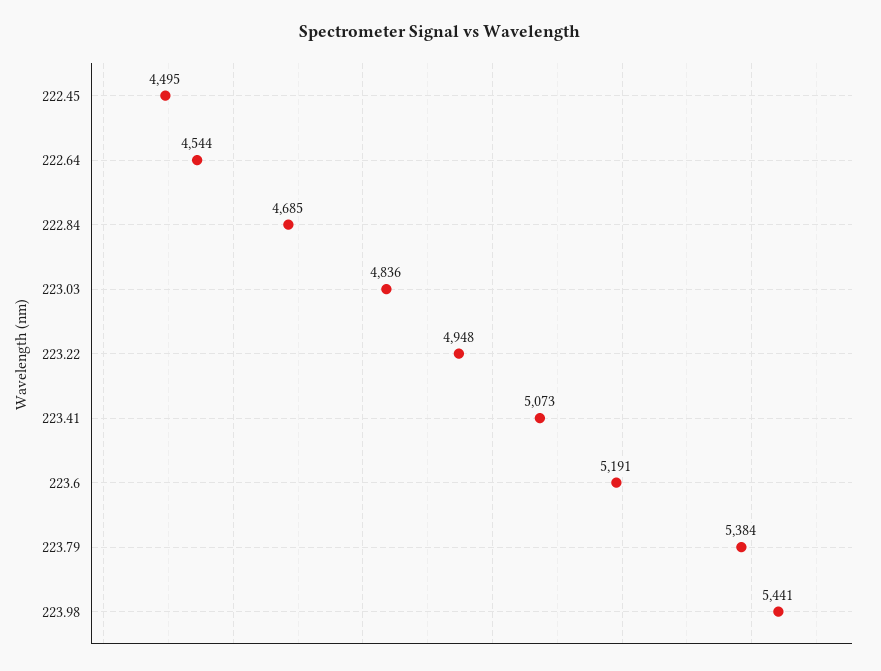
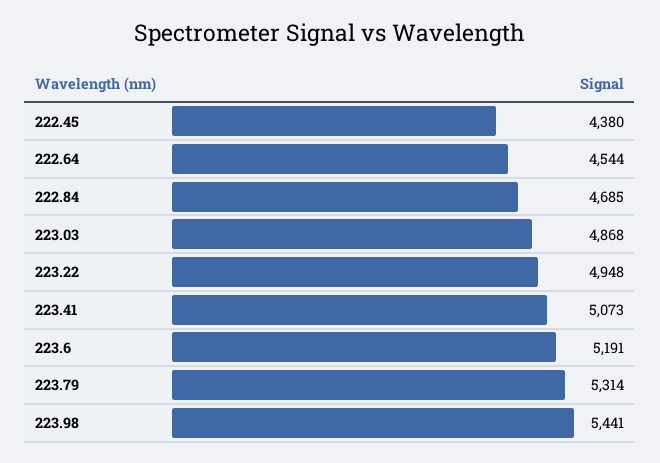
222.45: 4495 -> 4380
223.03: 4836 -> 4868
223.79: 5384 -> 5314

